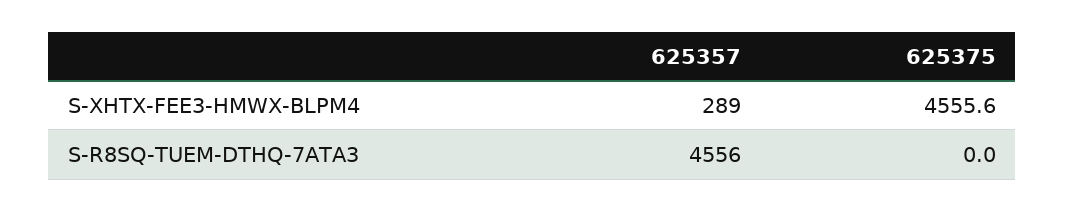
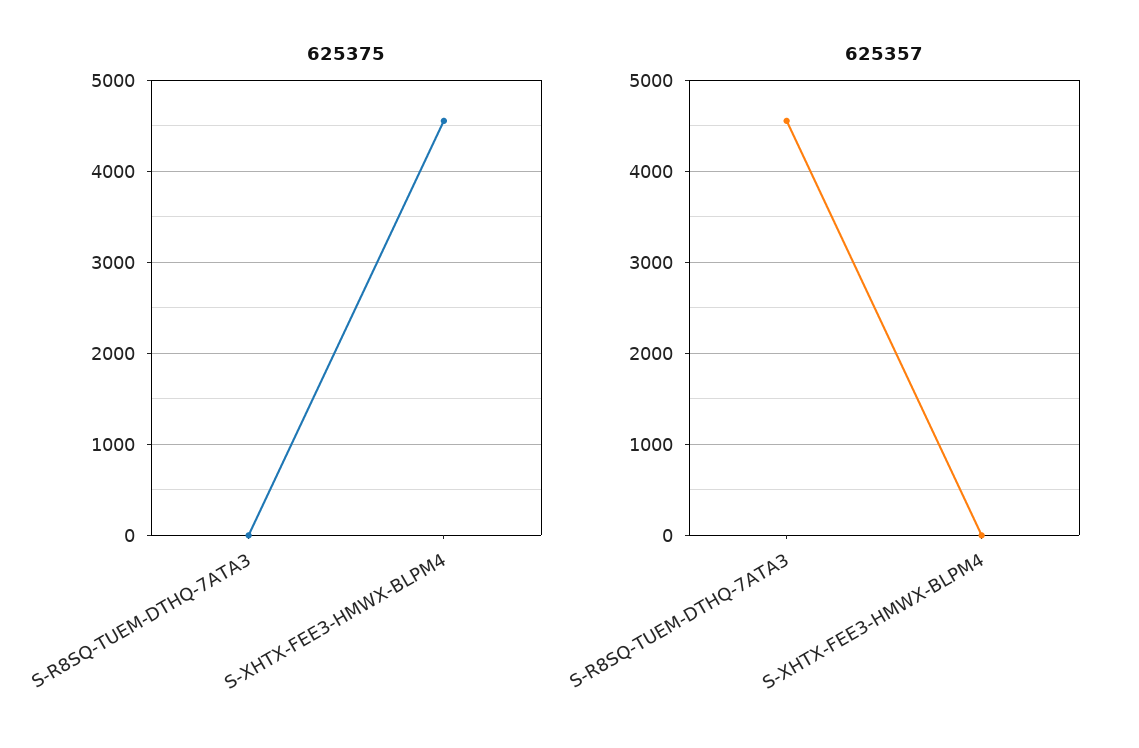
625357, S-XHTX-FEE3-HMWX-BLPM4: 289 -> 0

